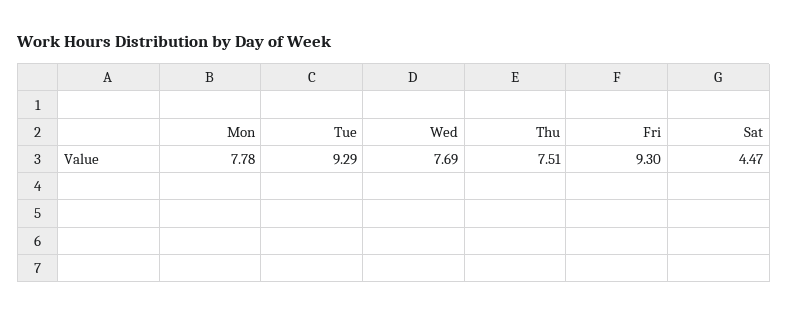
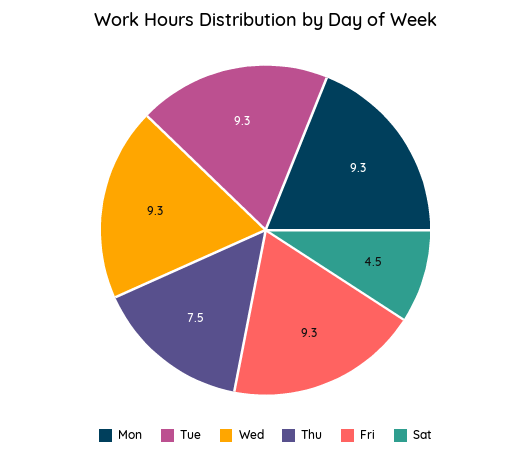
Mon: 7.78 -> 9.3
Wed: 7.69 -> 9.3

